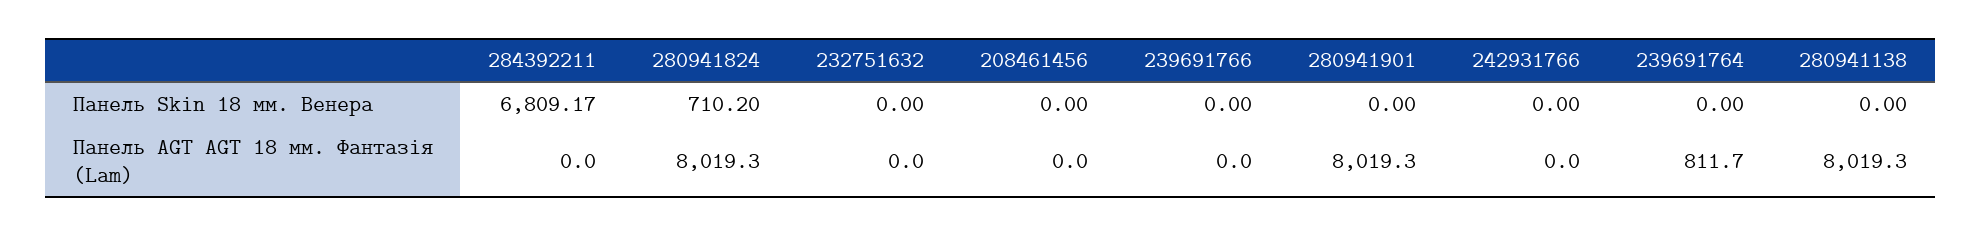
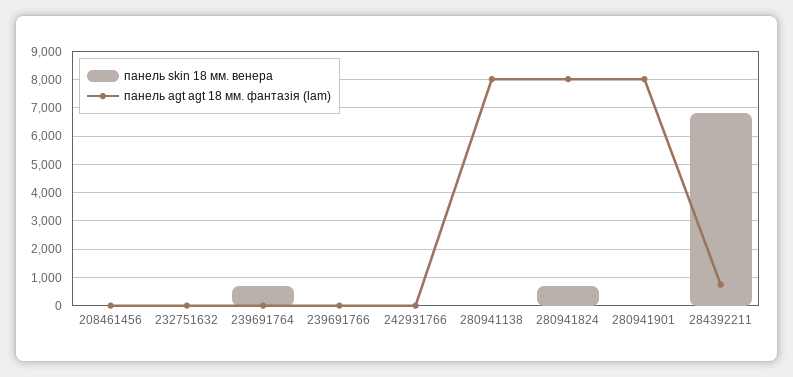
Панель Skin 18 мм. Венера, 239691764: 0 -> 750
Панель AGT AGT 18 мм. Фантазія (Lam), 284392211: 0 -> 750
Панель AGT AGT 18 мм. Фантазія (Lam), 239691764: 811.7 -> 0

